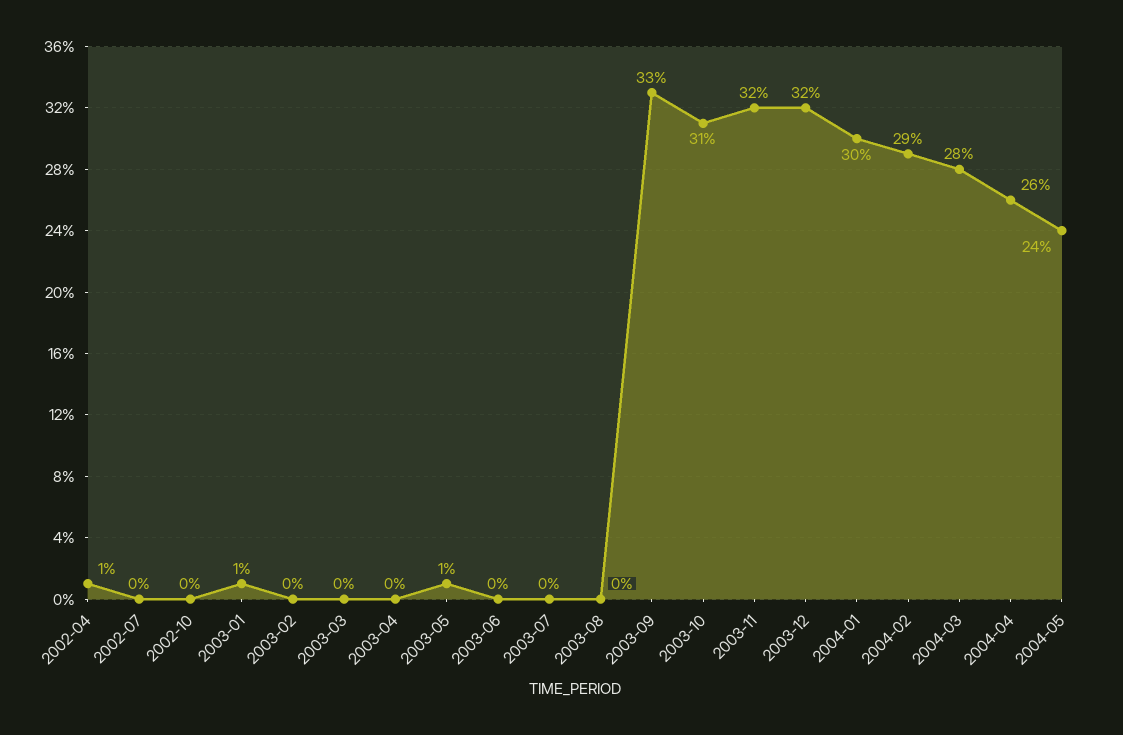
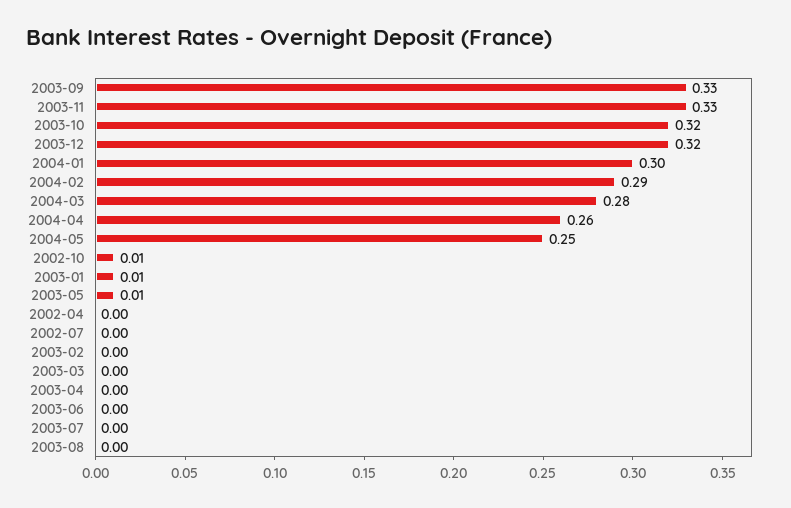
2002-04: 0.01 -> 0
2002-10: 0 -> 0.01
2003-10: 0.31 -> 0.32
2003-11: 0.32 -> 0.33
2004-05: 0.24 -> 0.25

